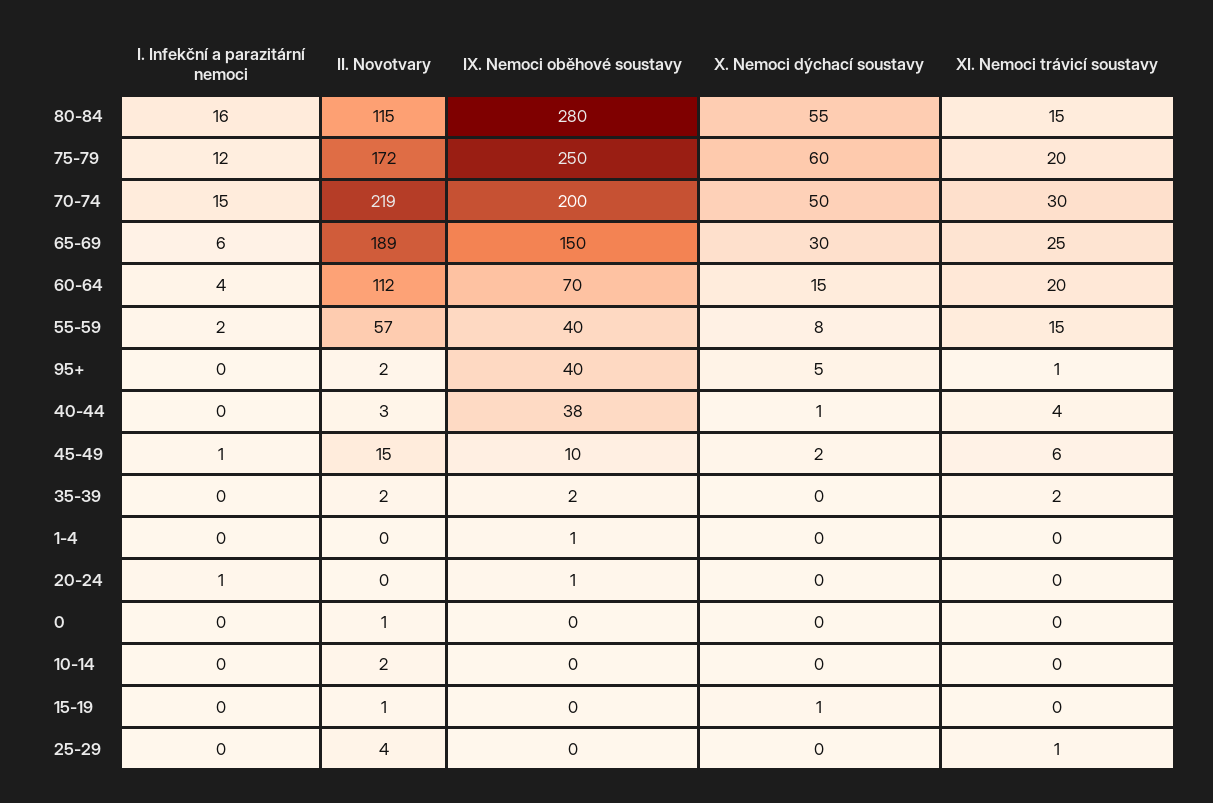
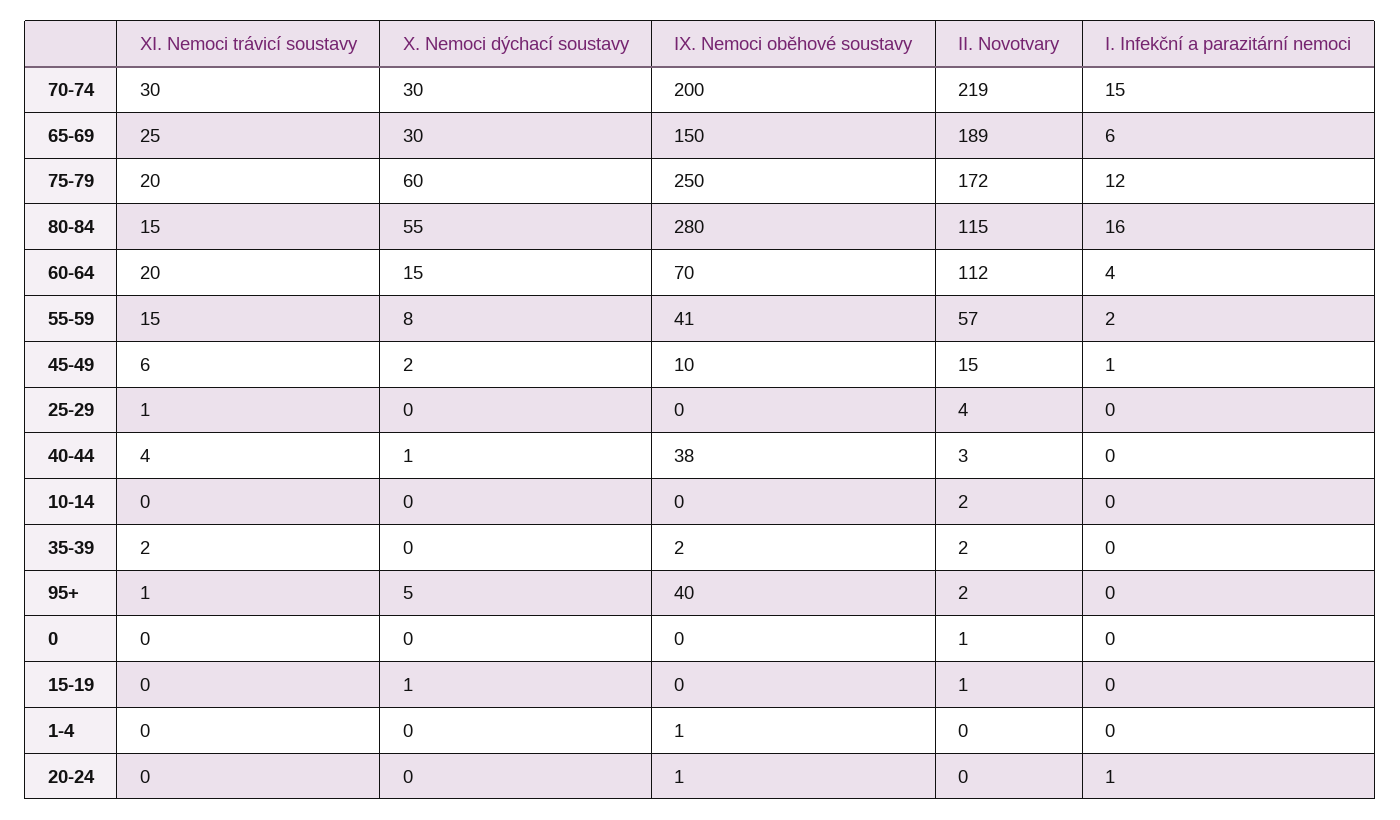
X. Nemoci dýchací soustavy, 70-74: 50 -> 30
IX. Nemoci oběhové soustavy, 55-59: 40 -> 41

